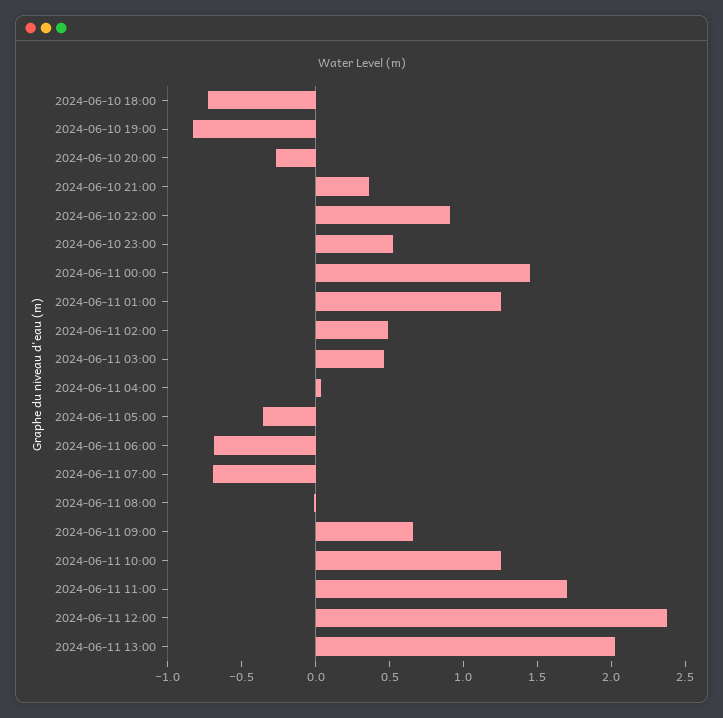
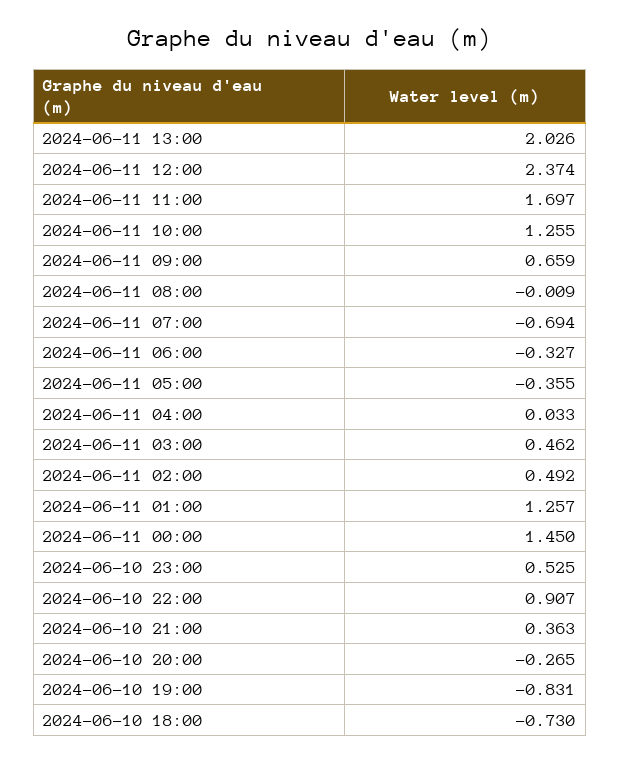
2024-06-11 06:00: -0.7 -> -0.327

